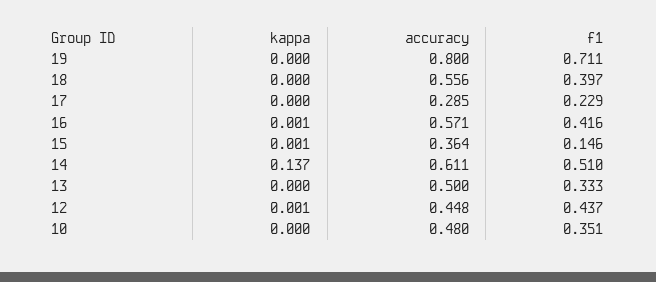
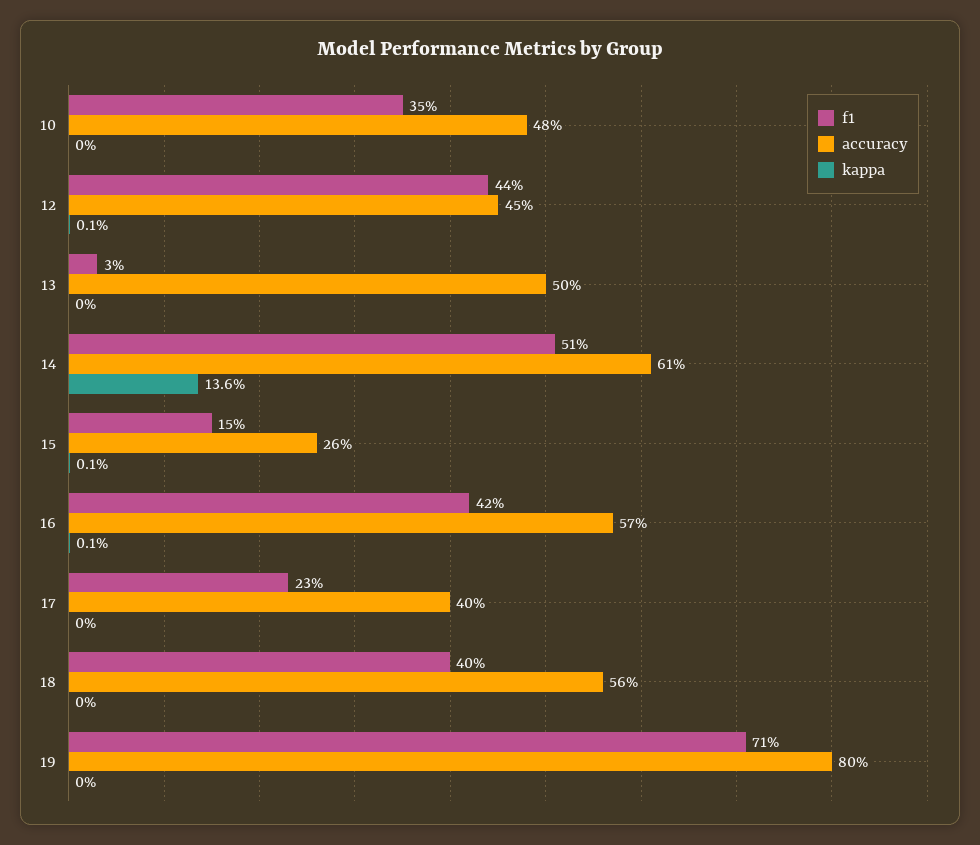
accuracy, 17: 0.285 -> 0.4
accuracy, 15: 0.364 -> 0.26
kappa, 14: 0.137 -> 0.136
f1, 13: 0.333 -> 0.03

